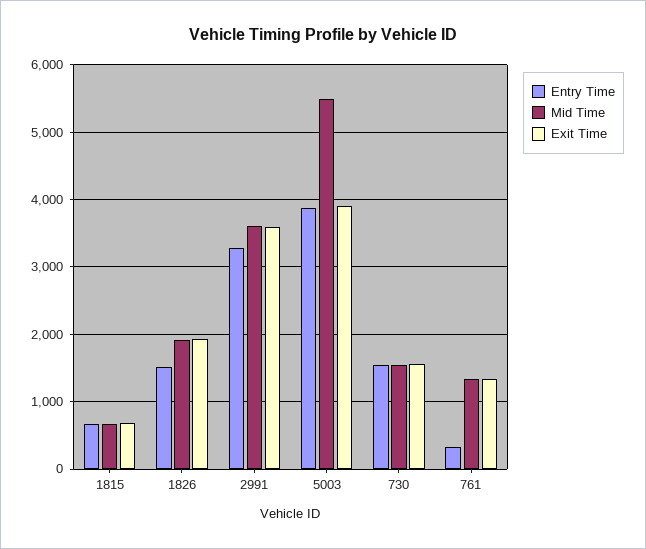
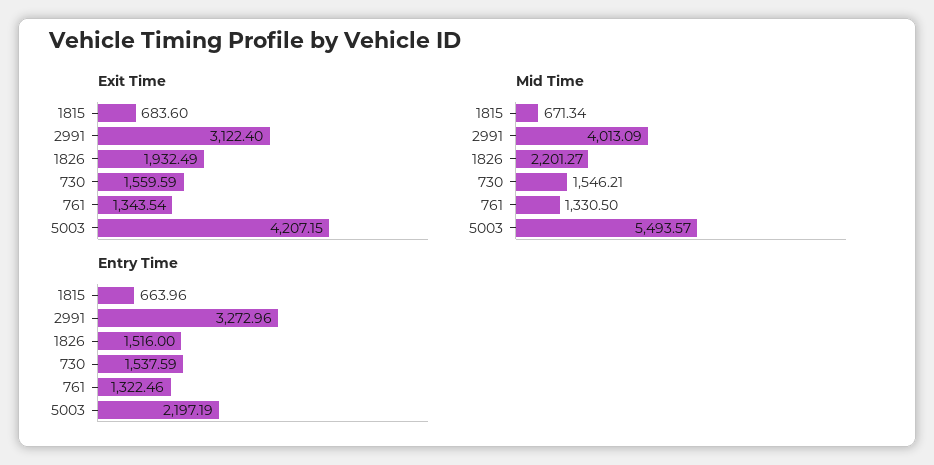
Mid Time, 1826: 1900 -> 2201.27
Mid Time, 2991: 3600 -> 4013.09
Exit Time, 2991: 3600 -> 3122.4
Entry Time, 5003: 3900 -> 2197.19
Exit Time, 5003: 3900 -> 4207.15
Entry Time, 761: 300 -> 1322.46

